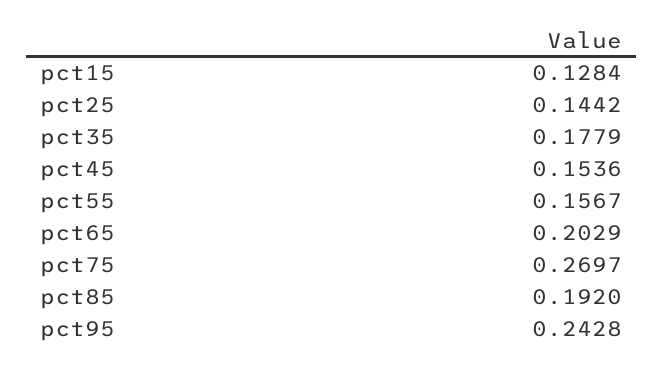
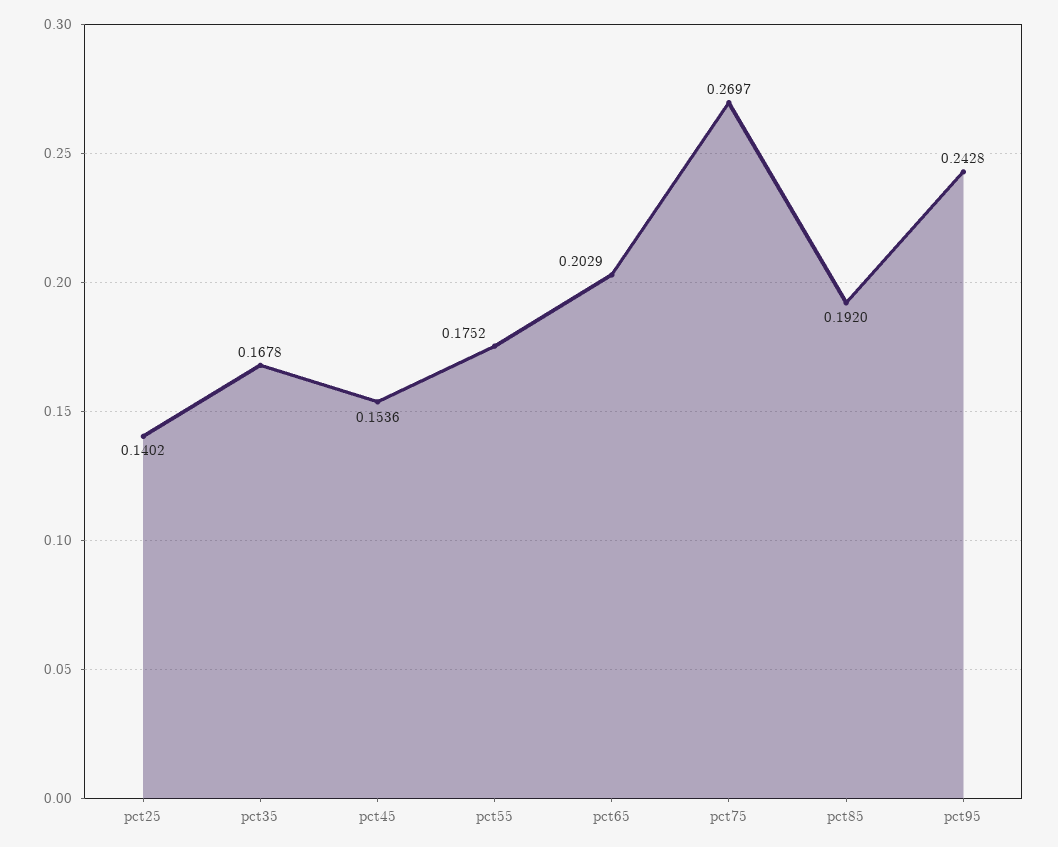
pct15: 0.1284 -> none
pct25: 0.1442 -> 0.1402
pct35: 0.1779 -> 0.1678
pct55: 0.1567 -> 0.1752

